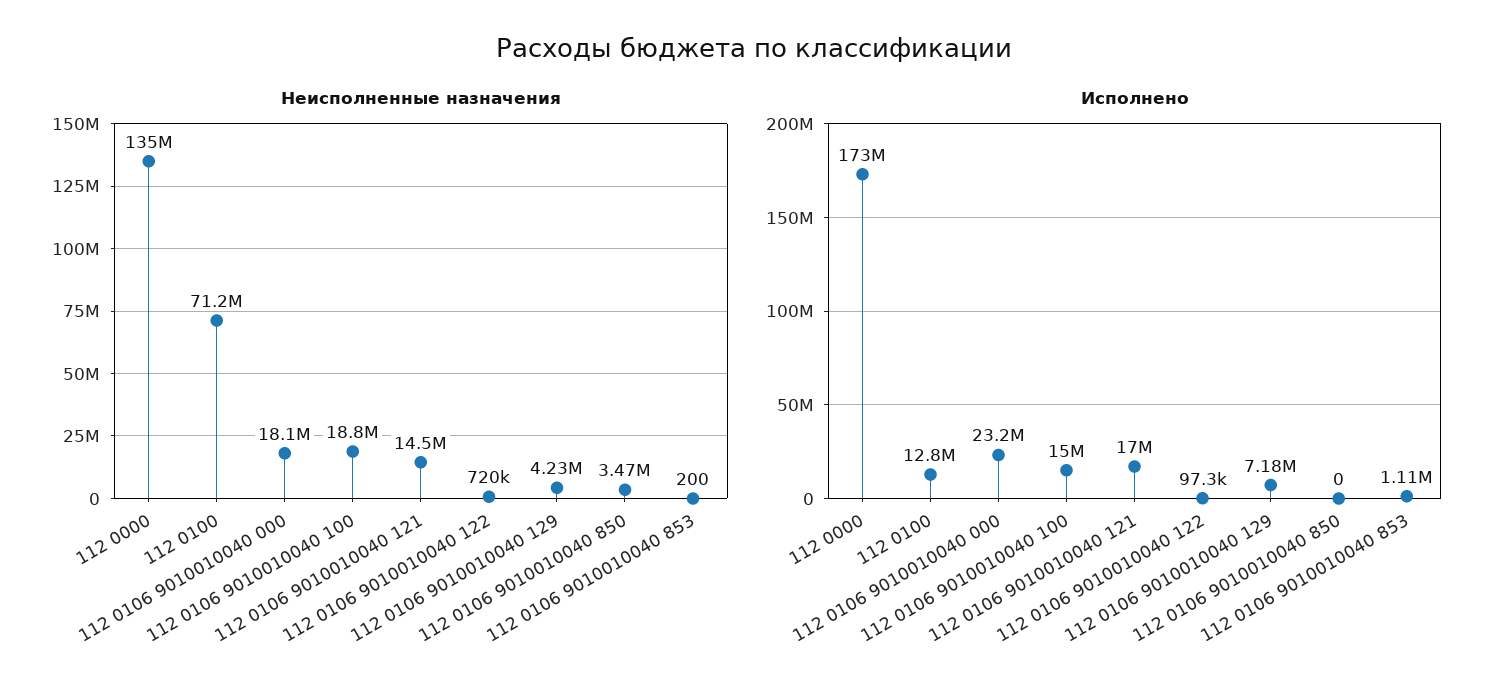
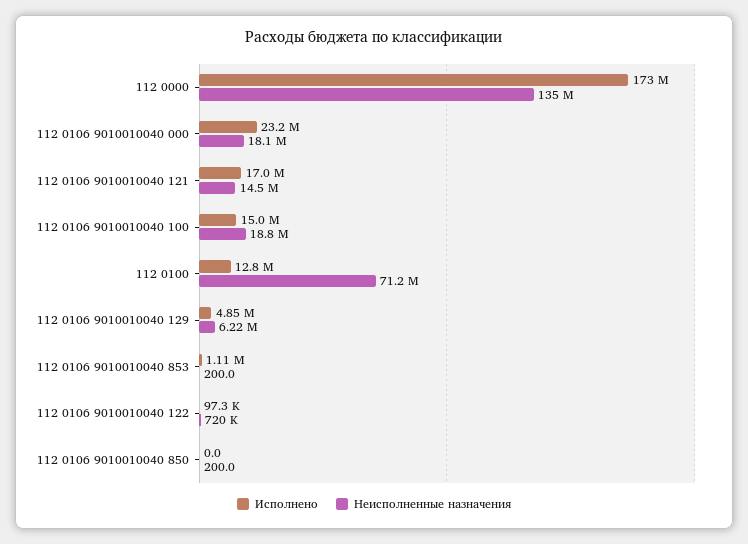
Неисполненные назначения, 112 0106 9010010040 129: 4230000 -> 6220000
Неисполненные назначения, 112 0106 9010010040 850: 3470000 -> 200
Исполнено, 112 0106 9010010040 129: 7180000 -> 4850000

